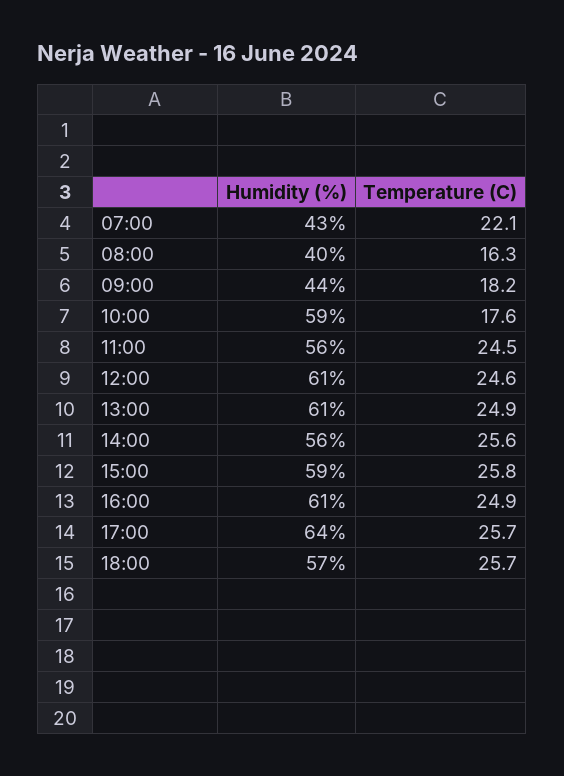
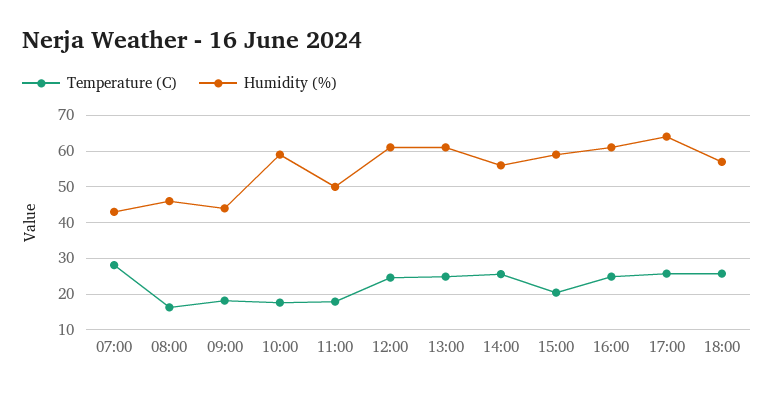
Temperature (C), 07:00: 22.1 -> 28
Humidity (%), 08:00: 40 -> 46
Humidity (%), 11:00: 56 -> 50
Temperature (C), 11:00: 24.5 -> 18
Temperature (C), 15:00: 25.8 -> 20

